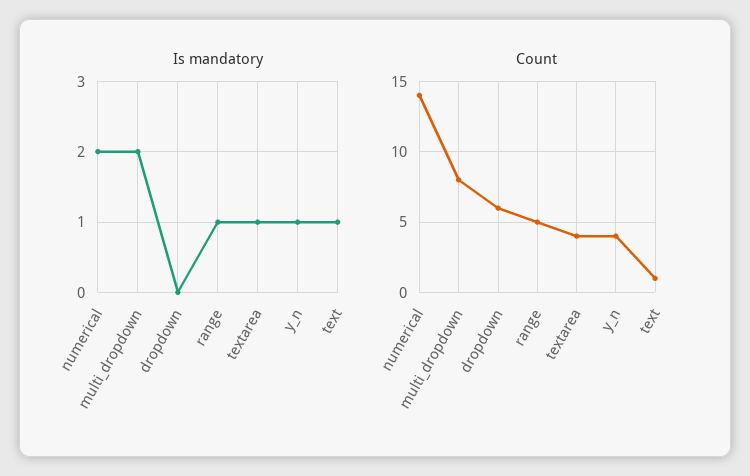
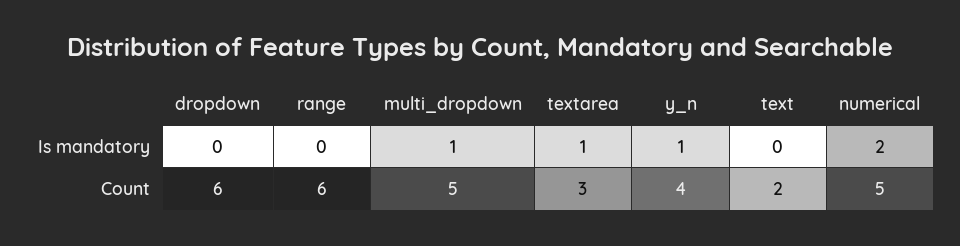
Is mandatory, multi_dropdown: 2 -> 1
Is mandatory, range: 1 -> 0
Is mandatory, text: 1 -> 0
Count, numerical: 14 -> 5
Count, multi_dropdown: 8 -> 5
Count, range: 5 -> 6
Count, textarea: 4 -> 3
Count, text: 1 -> 2

